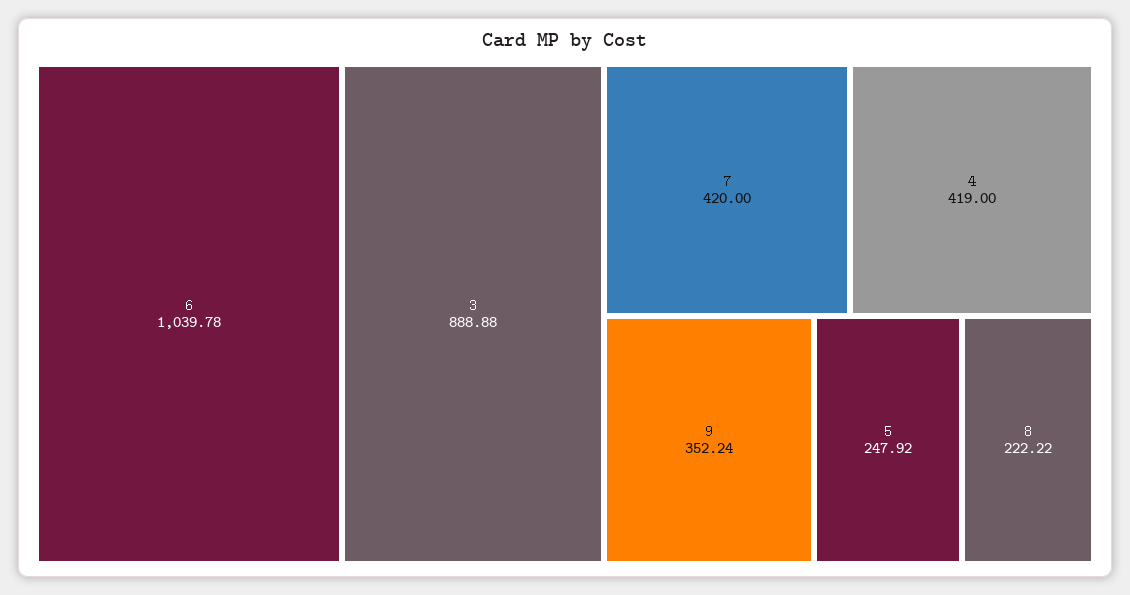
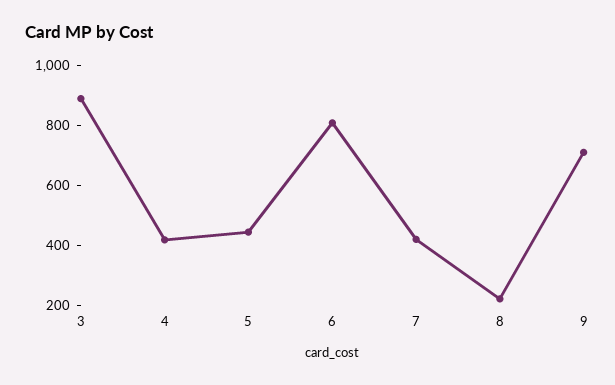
6: 1039.78 -> 800
9: 352.24 -> 700
5: 247.92 -> 450

